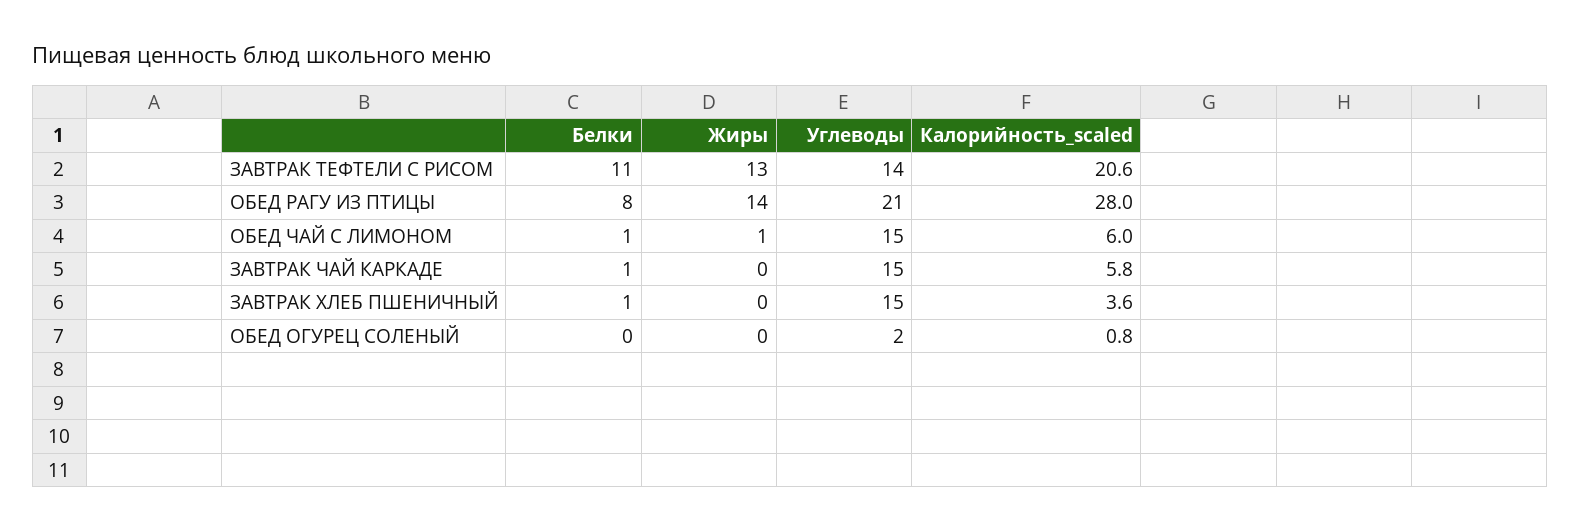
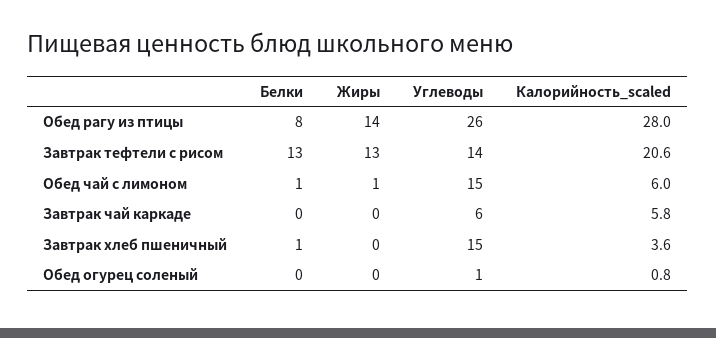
Белки, ЗАВТРАК ТЕФТЕЛИ С РИСОМ: 11 -> 13
Углеводы, ОБЕД РАГУ ИЗ ПТИЦЫ: 21 -> 26
Белки, ЗАВТРАК ЧАЙ КАРКАДЕ: 1 -> 0
Углеводы, ЗАВТРАК ЧАЙ КАРКАДЕ: 15 -> 6
Углеводы, ОБЕД ОГУРЕЦ СОЛЕНЫЙ: 2 -> 1

